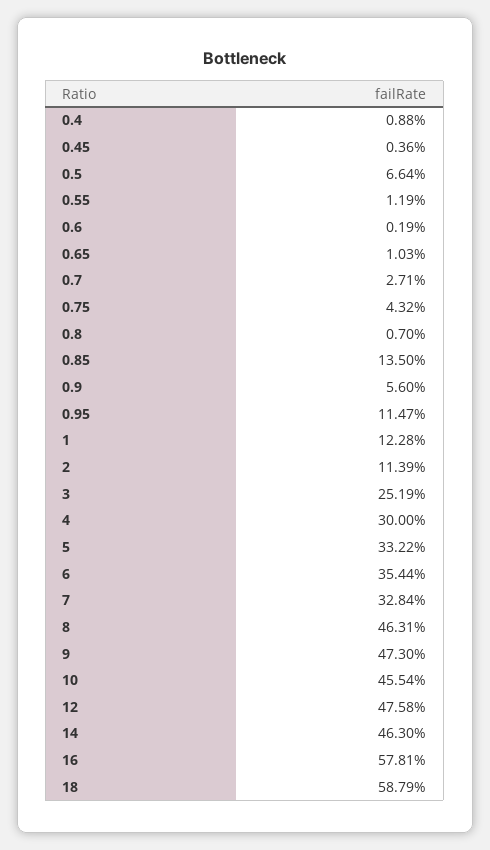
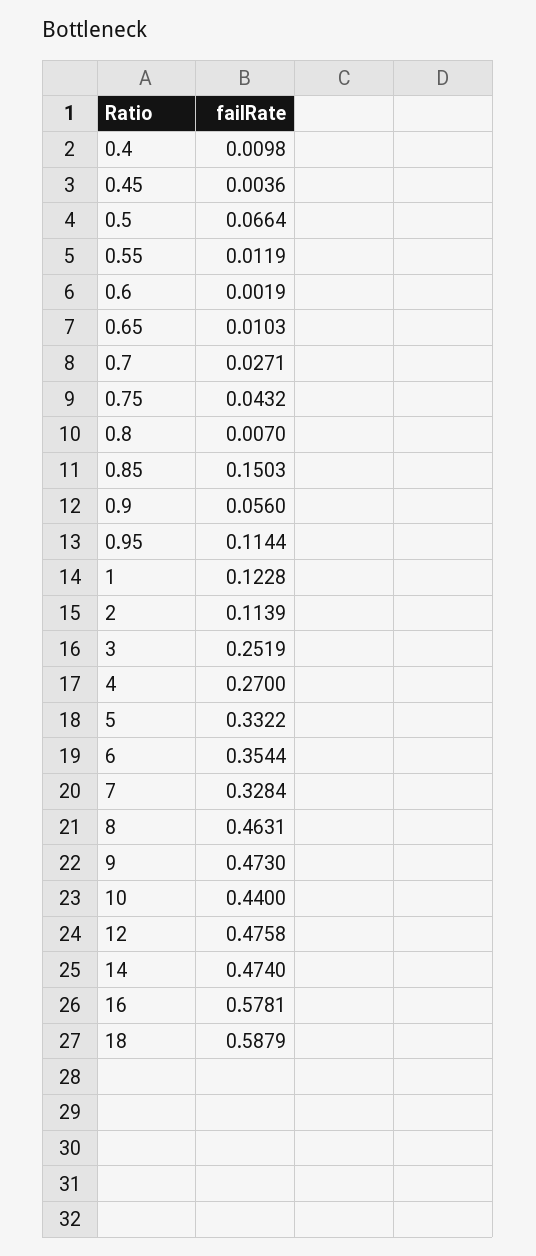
0.4: 0.0088 -> 0.0098
0.85: 0.135 -> 0.1503
0.95: 0.1147 -> 0.1144
4: 0.3 -> 0.27
10: 0.4554 -> 0.44
14: 0.463 -> 0.474

